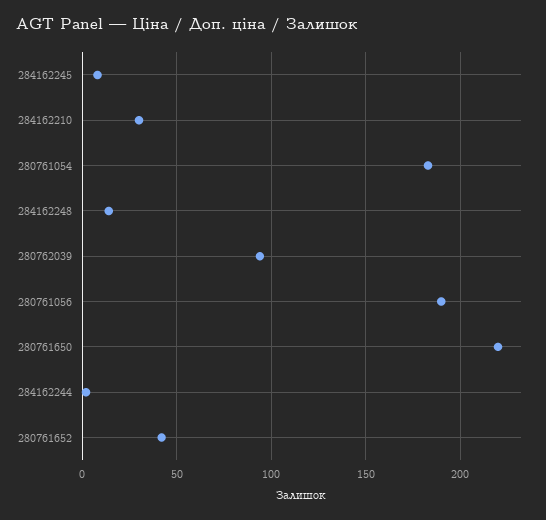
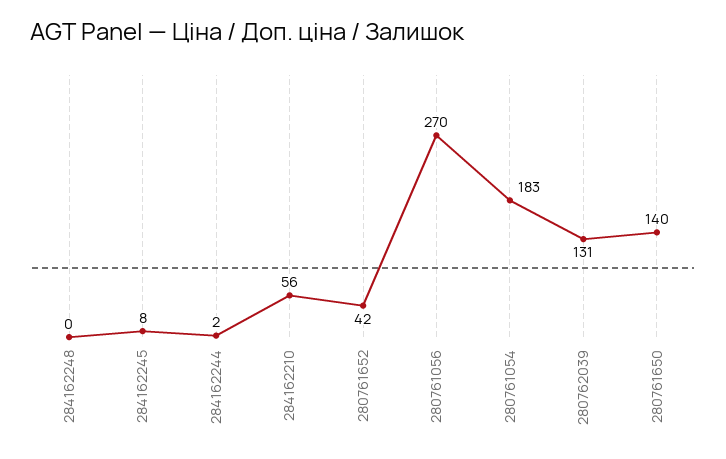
284162210: 30 -> 56
284162248: 15 -> 0
280762039: 95 -> 131
280761056: 190 -> 270
280761650: 220 -> 140

